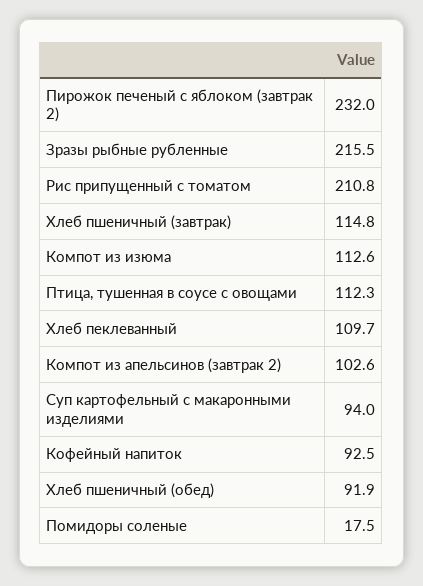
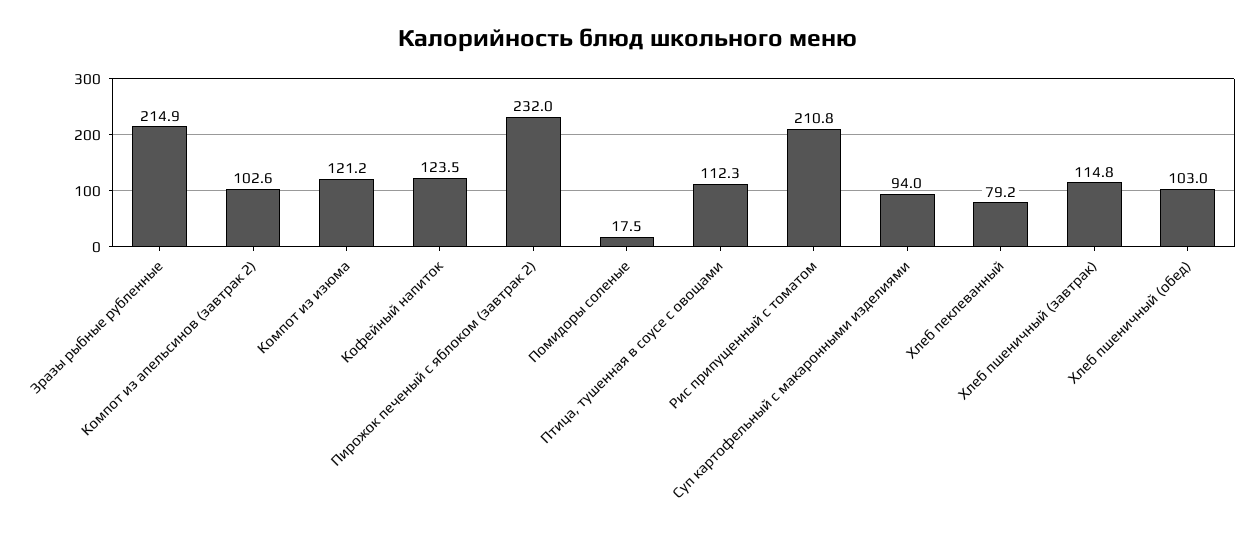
Зразы рыбные рубленные: 215.5 -> 214.9
Компот из изюма: 112.6 -> 121.2
Хлеб пеклеванный: 109.7 -> 79.2
Кофейный напиток: 92.5 -> 123.5
Хлеб пшеничный (обед): 91.9 -> 103

